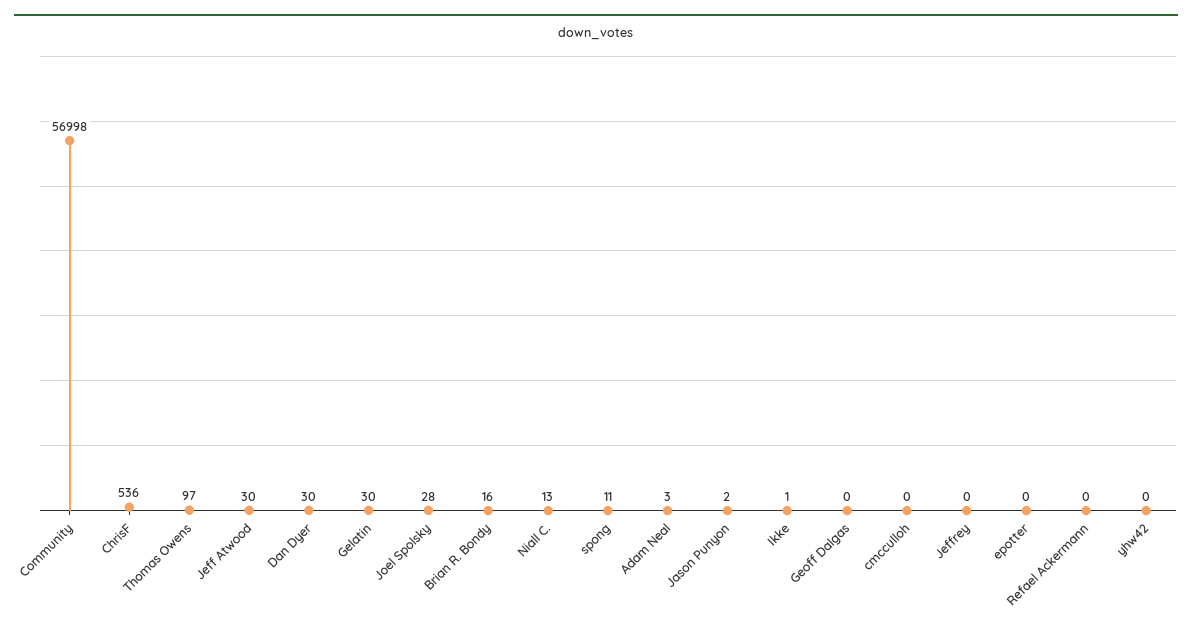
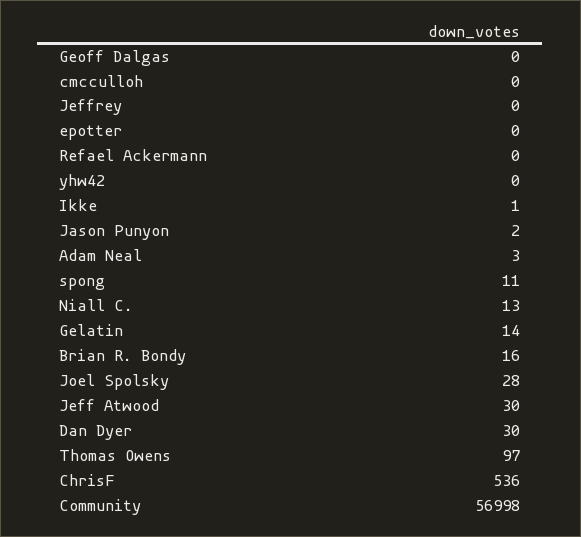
Gelatin: 30 -> 14

